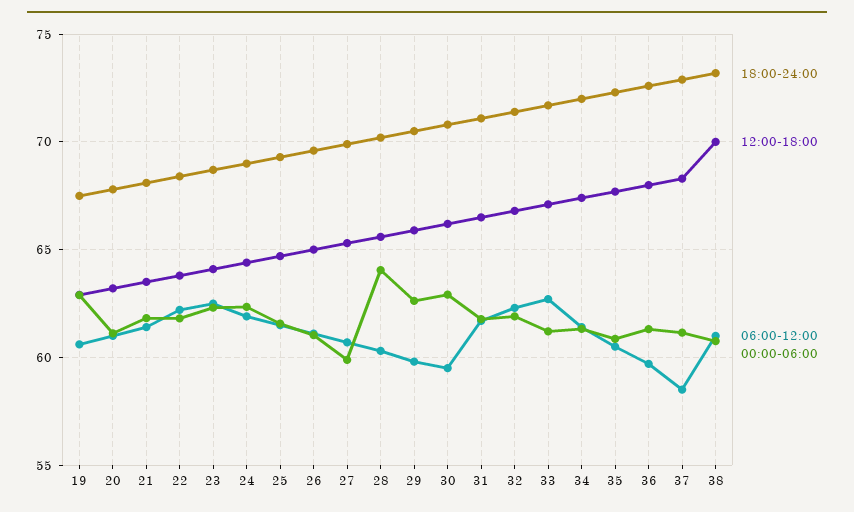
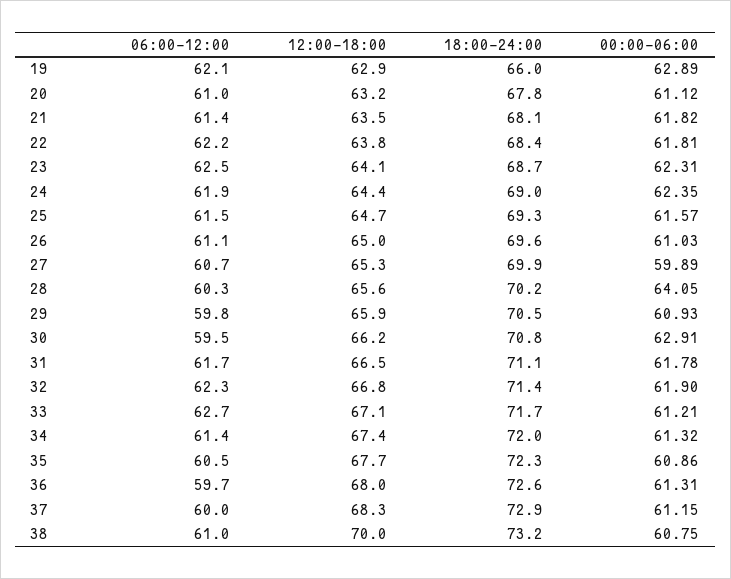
18:00-24:00, 19: 67.5 -> 66
06:00-12:00, 19: 60.5 -> 62.1
00:00-06:00, 29: 62.5 -> 60.93
06:00-12:00, 37: 58.5 -> 60

